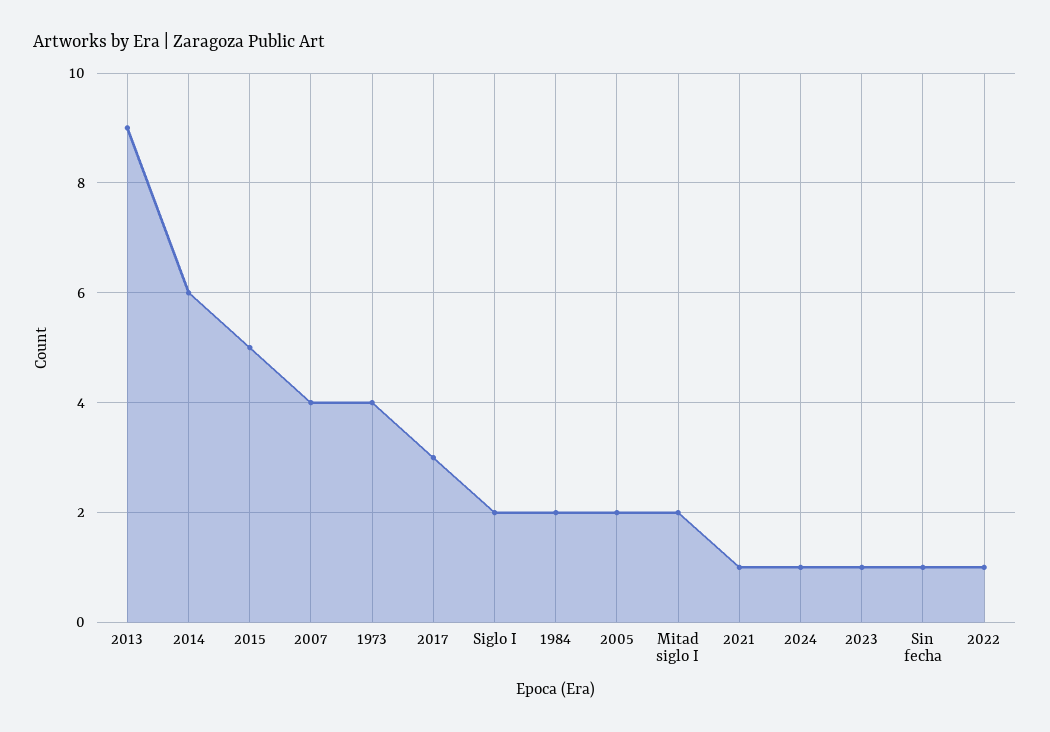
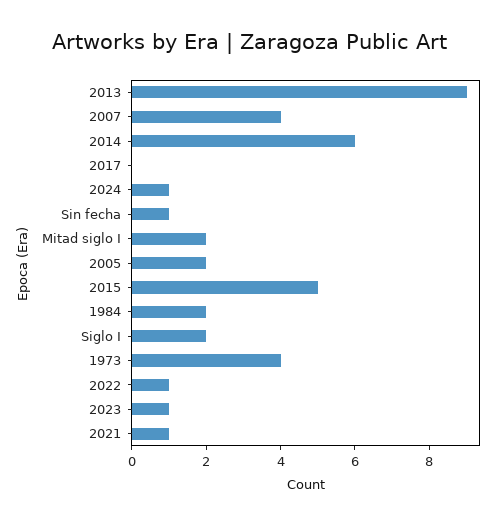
2017: 3 -> 0

